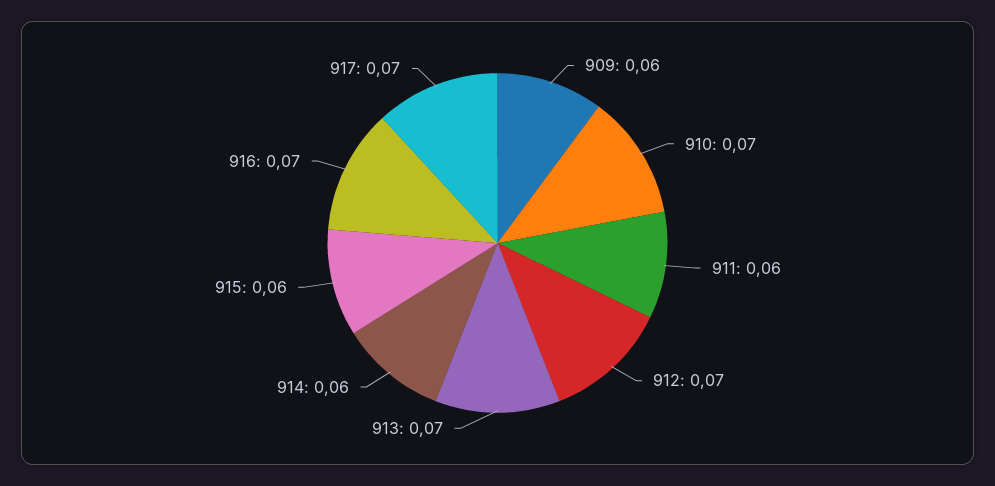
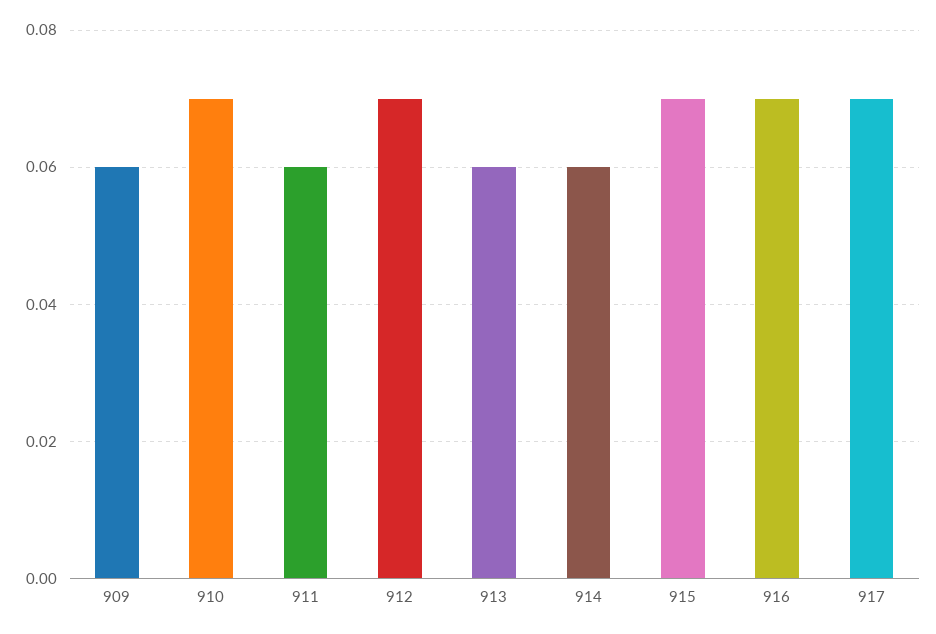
913: 0.07 -> 0.06
915: 0.06 -> 0.07

